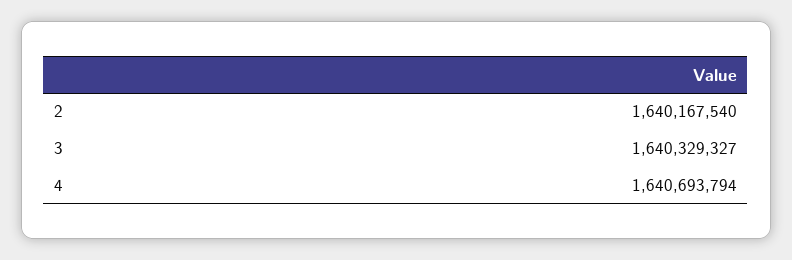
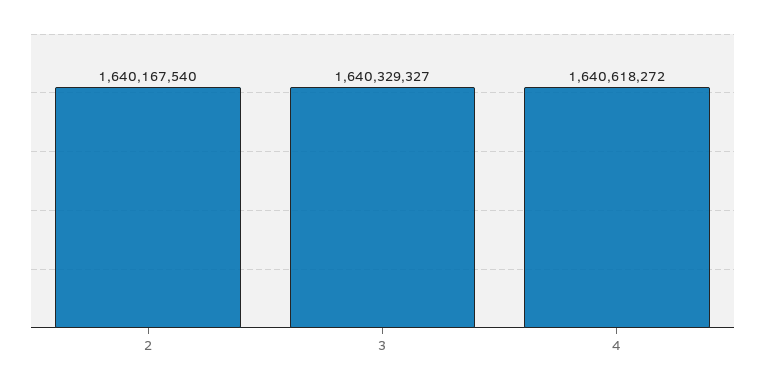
4: 1640693794 -> 1640618272

